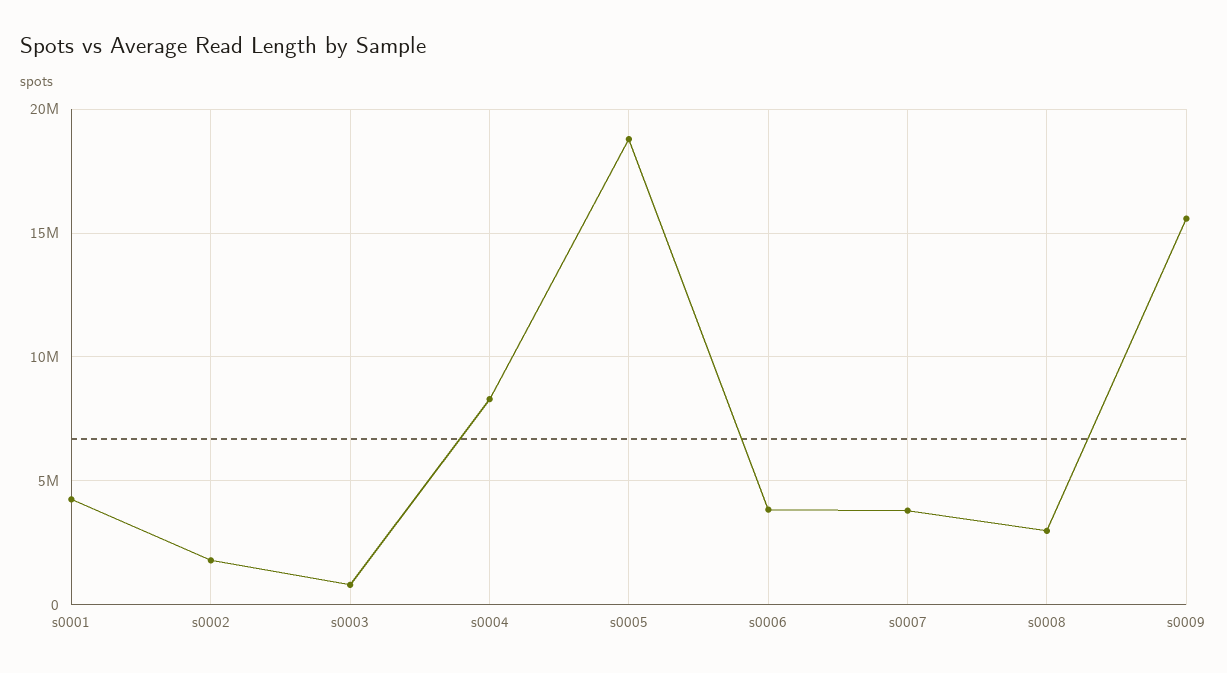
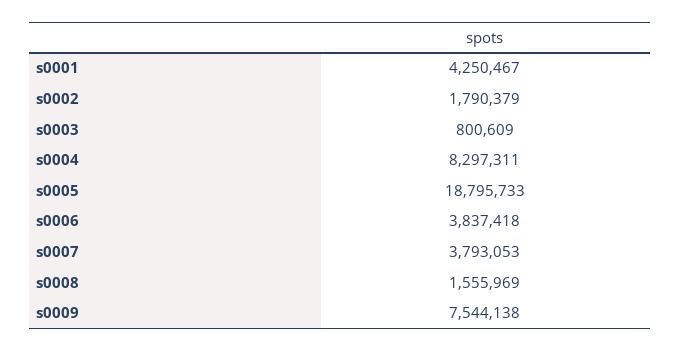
s0008: 3000000 -> 1555969
s0009: 15500000 -> 7544138

